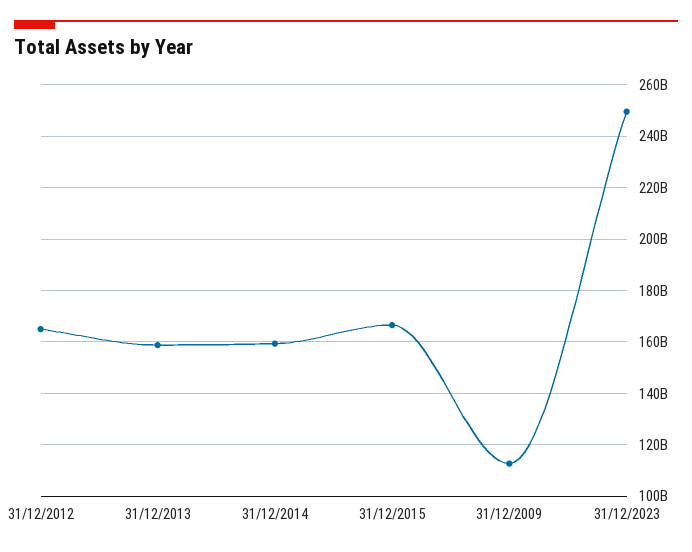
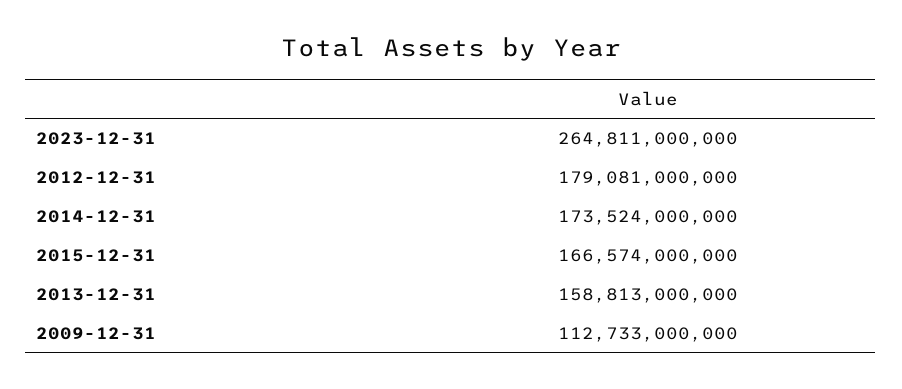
31/12/2012: 165000000000 -> 179081000000
31/12/2014: 160000000000 -> 173524000000
31/12/2023: 250000000000 -> 264811000000

